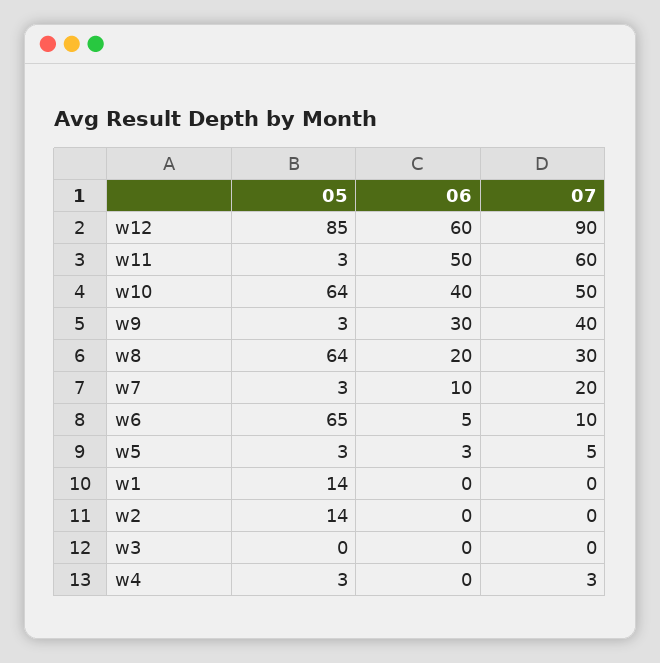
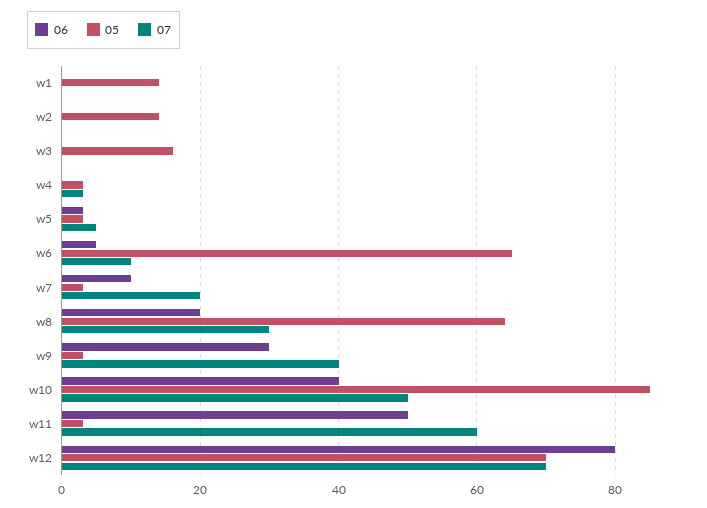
05, w12: 85 -> 70
06, w12: 60 -> 80
07, w12: 90 -> 70
05, w10: 64 -> 85
05, w3: 0 -> 15

